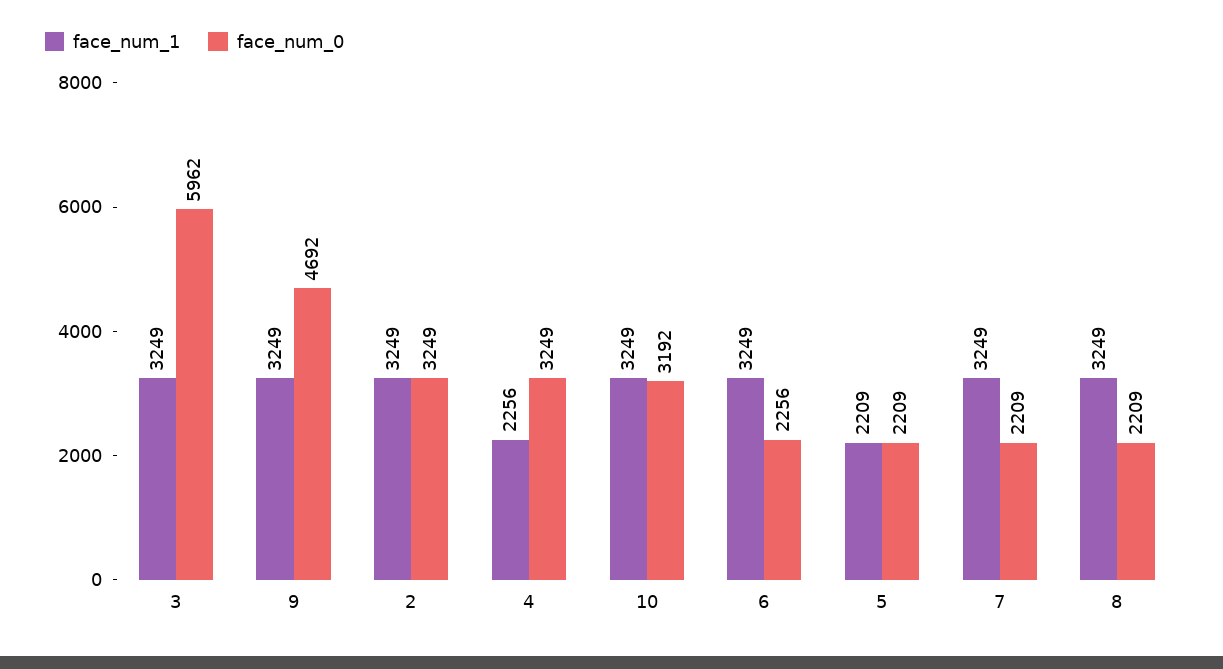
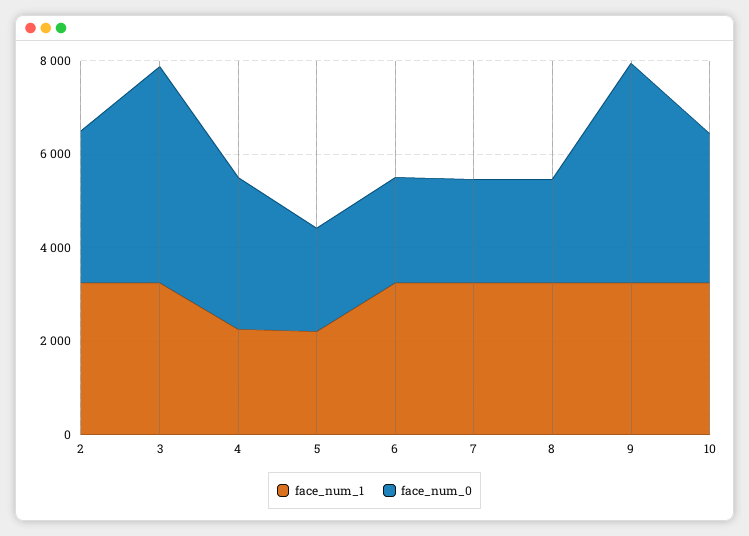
face_num_0, 3: 5962 -> 4500

